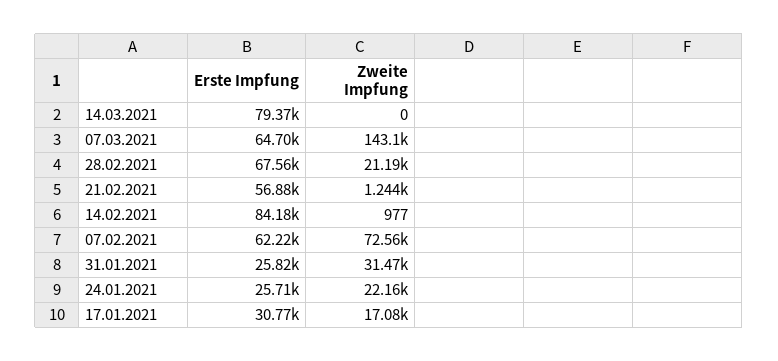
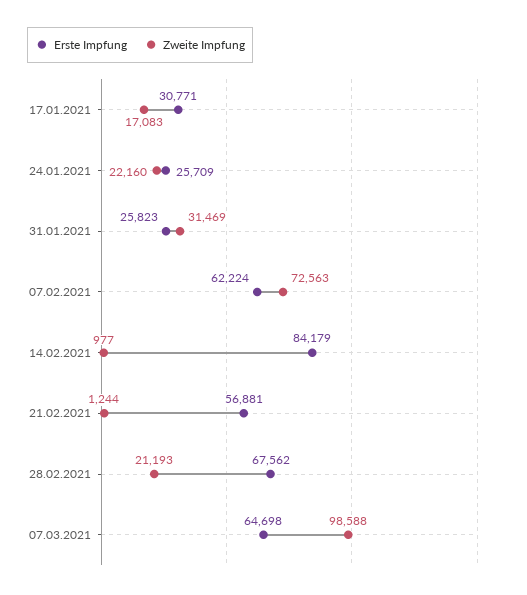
Erste Impfung, 14.03.2021: 79370 -> none
Zweite Impfung, 14.03.2021: 0 -> none
Zweite Impfung, 07.03.2021: 143100 -> 98588

